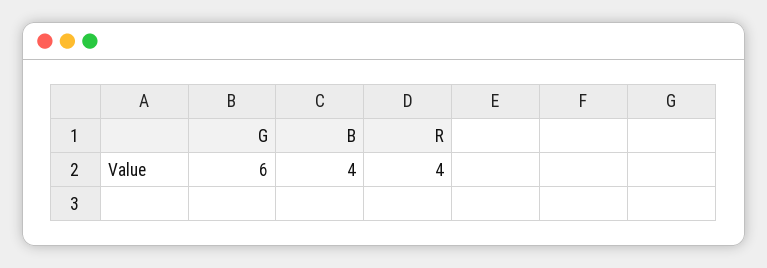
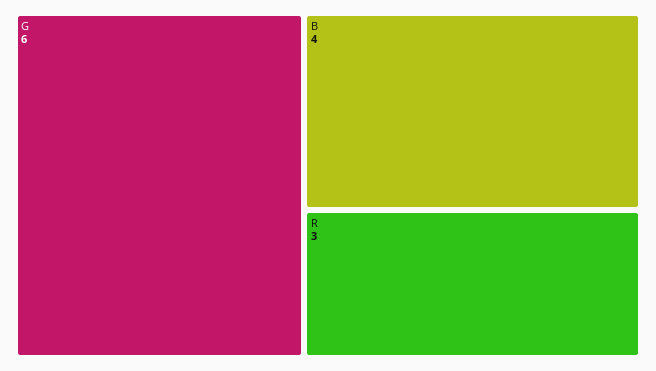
R: 4 -> 3

